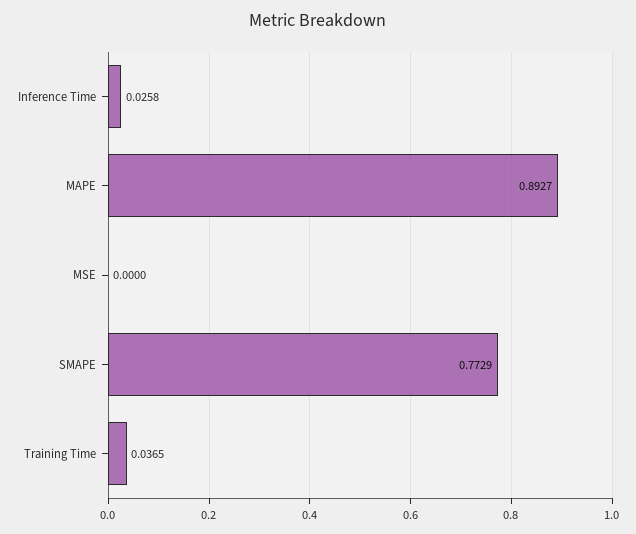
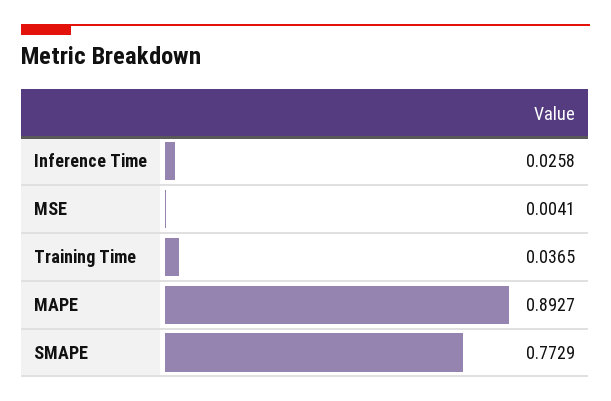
MSE: 0 -> 0.0041

